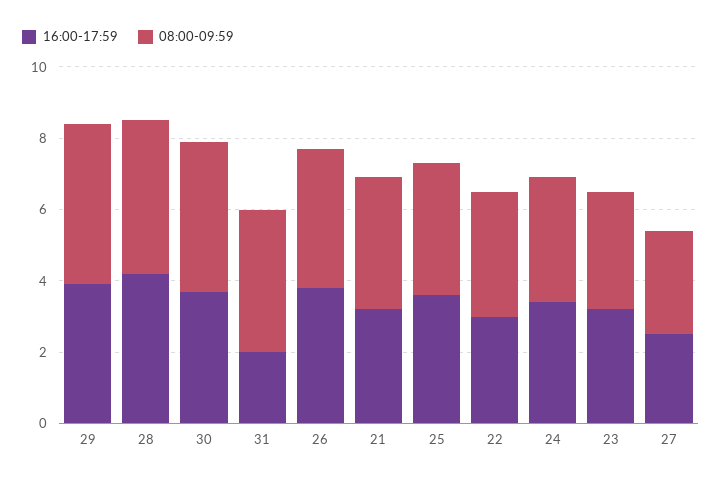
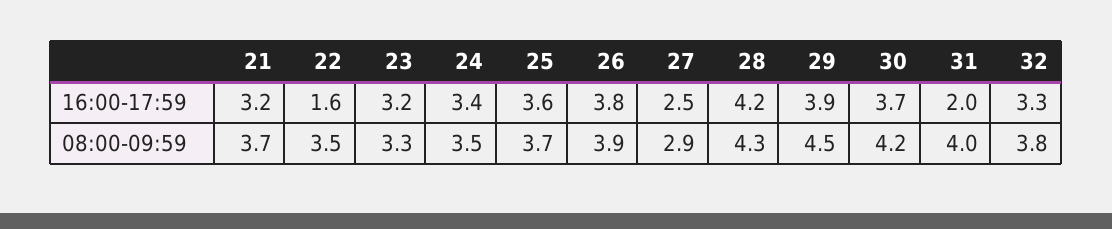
16:00-17:59, 22: 3 -> 1.6
16:00-17:59, 32: none -> 3.3
08:00-09:59, 32: none -> 3.8

